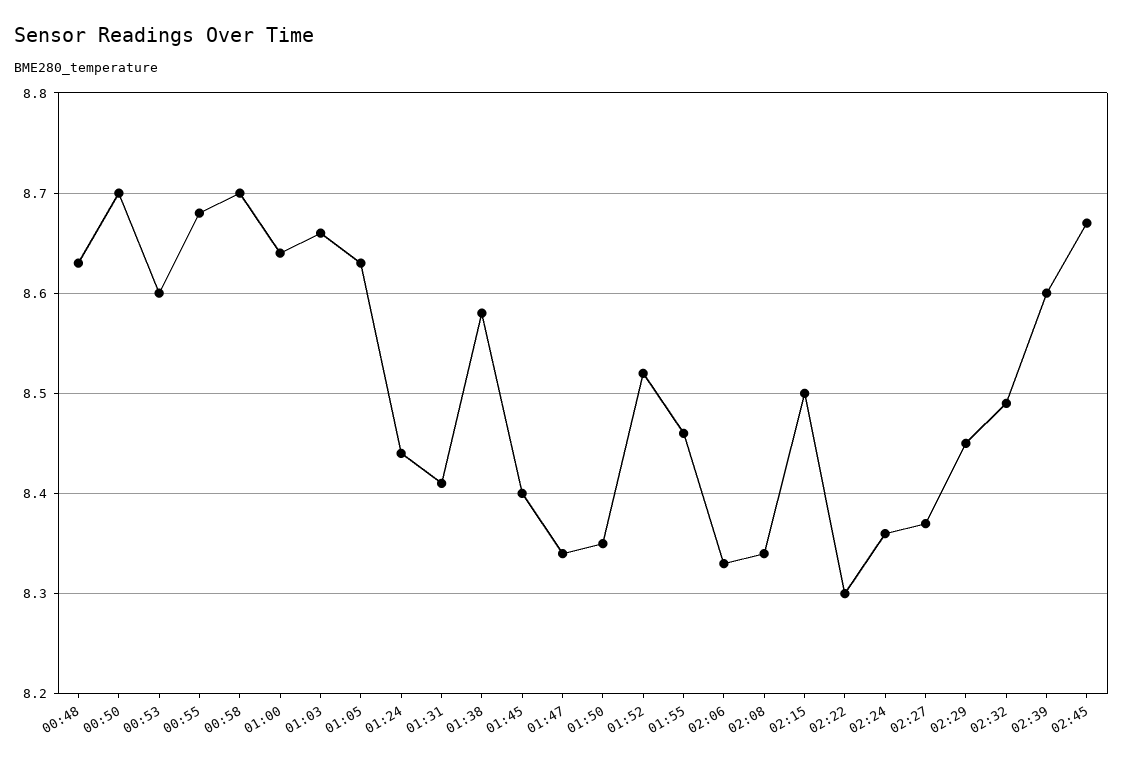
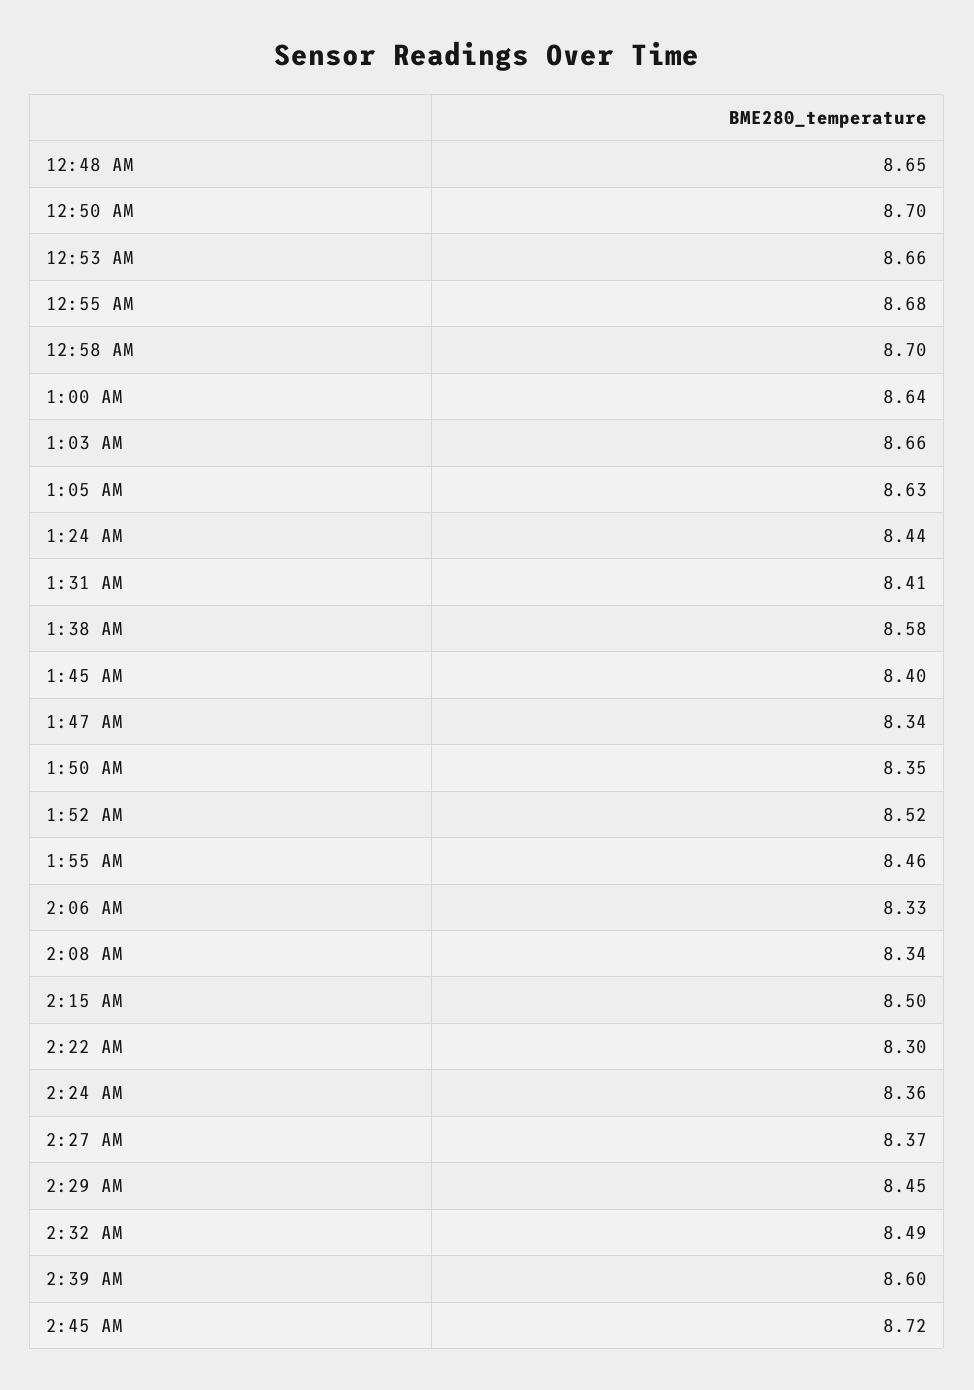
00:48: 8.63 -> 8.65
00:53: 8.6 -> 8.66
02:45: 8.67 -> 8.72

